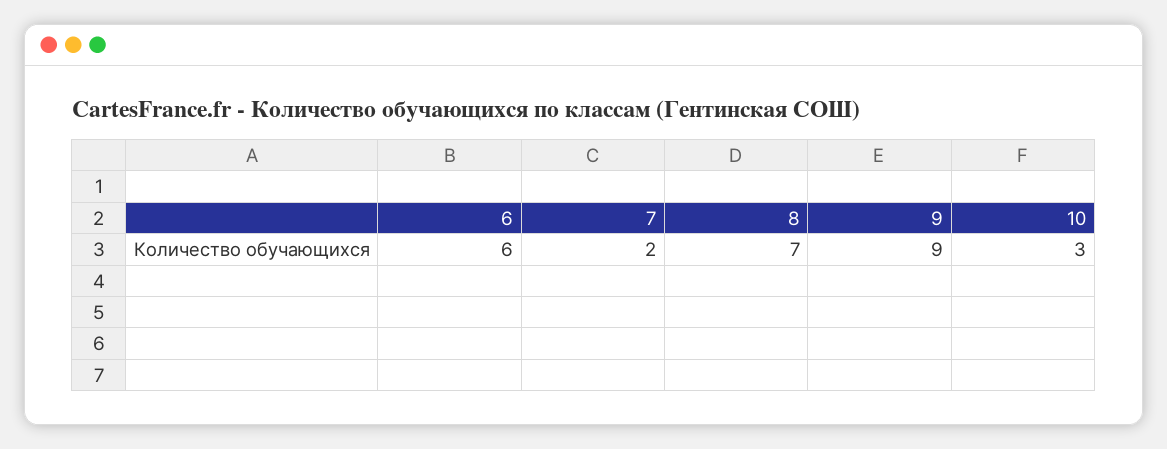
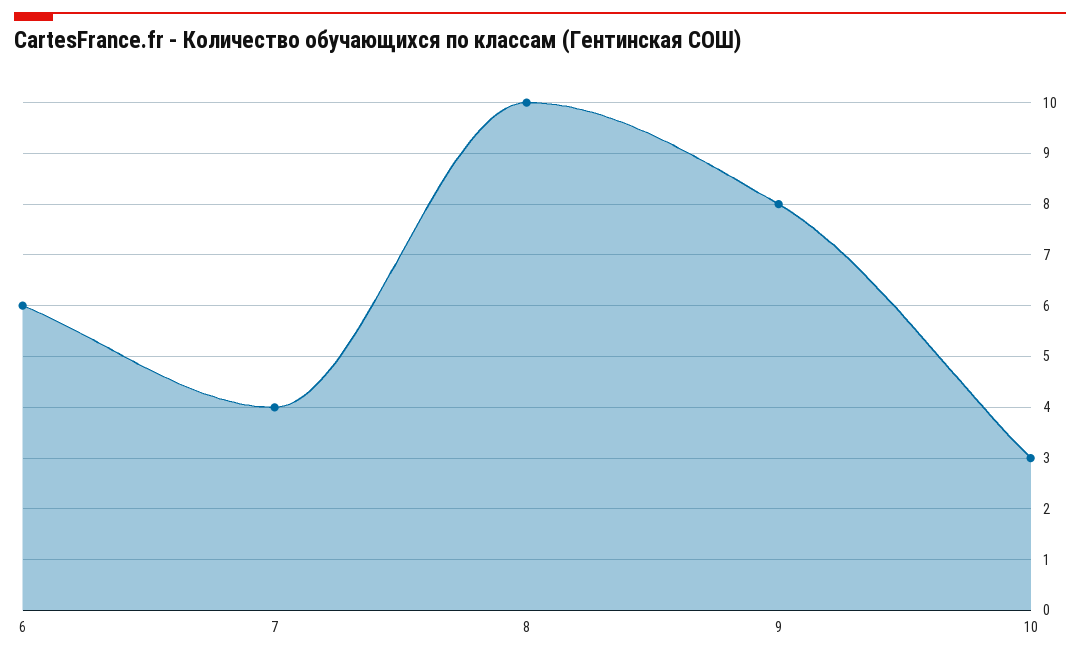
7: 2 -> 4
8: 7 -> 10
9: 9 -> 8

